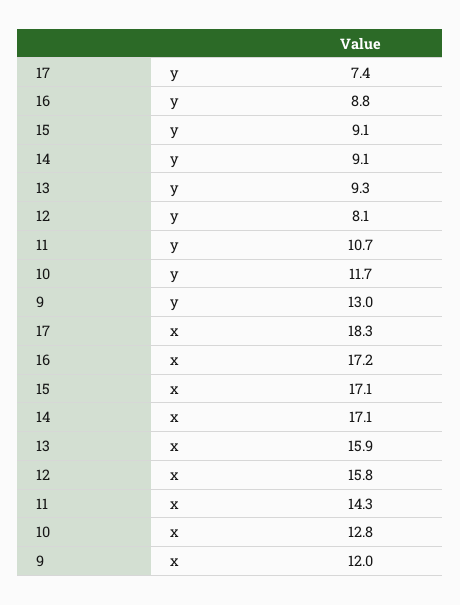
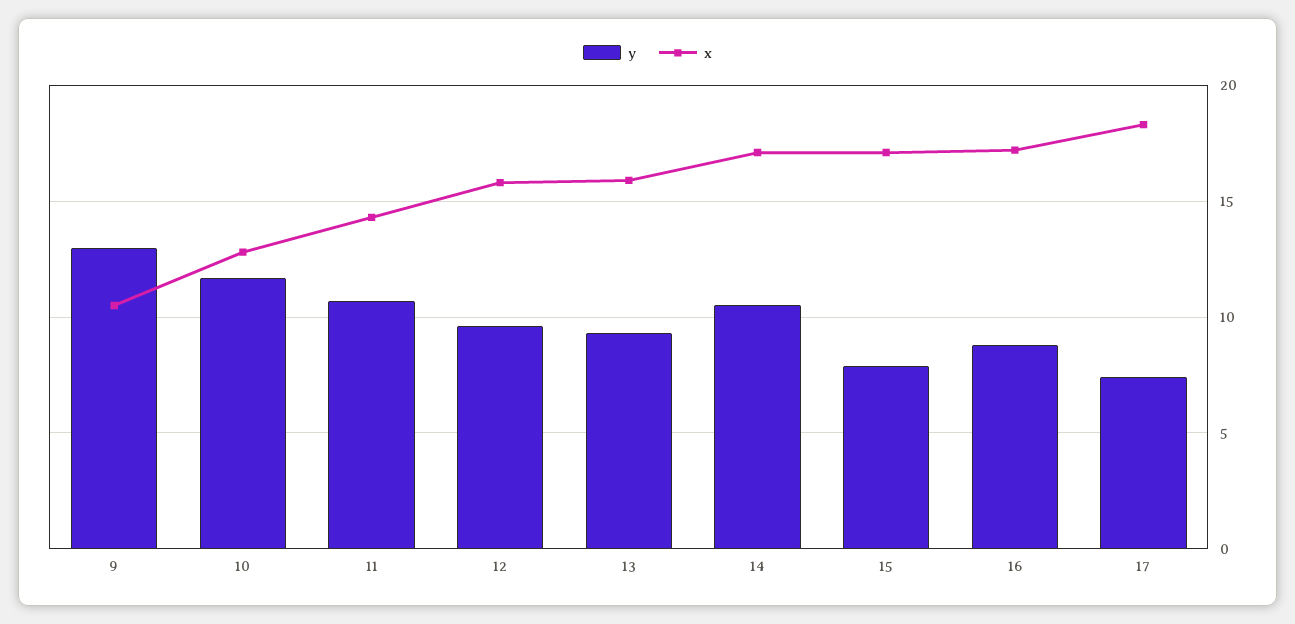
y, 15: 9.1 -> 8
y, 14: 9.1 -> 10.5
y, 12: 8.1 -> 9.5
x, 9: 12 -> 10.5

